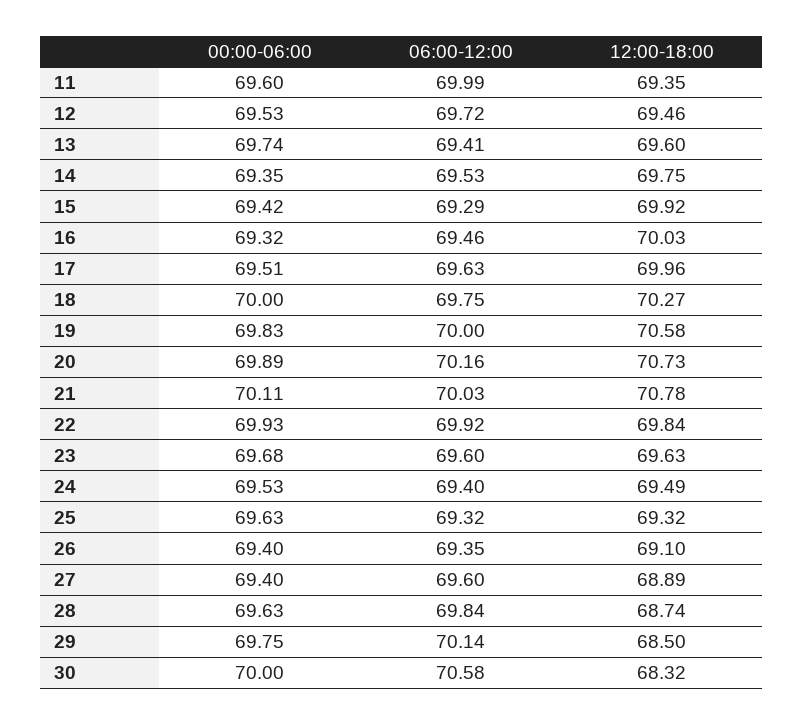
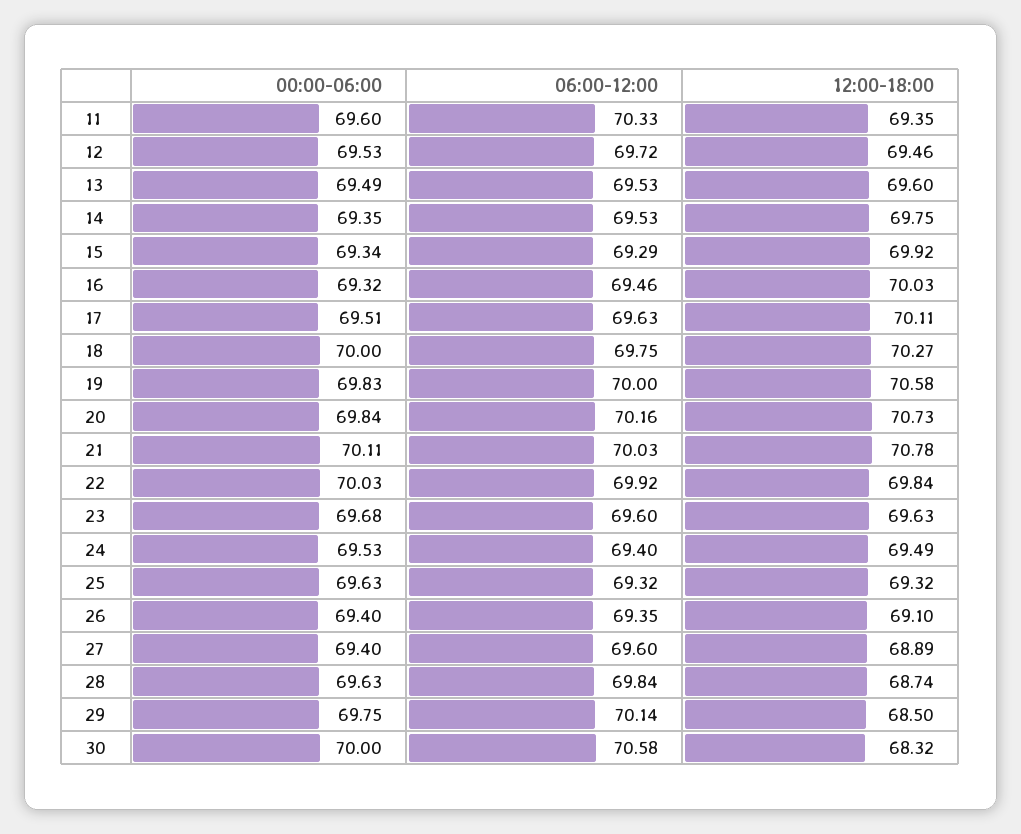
06:00-12:00, 11: 69.99 -> 70.33
00:00-06:00, 13: 69.74 -> 69.49
06:00-12:00, 13: 69.41 -> 69.53
00:00-06:00, 15: 69.42 -> 69.34
12:00-18:00, 17: 69.96 -> 70.11
00:00-06:00, 20: 69.89 -> 69.84
00:00-06:00, 22: 69.93 -> 70.03

